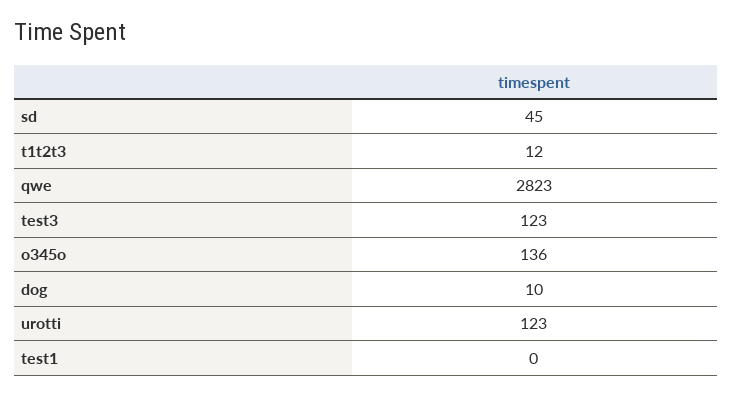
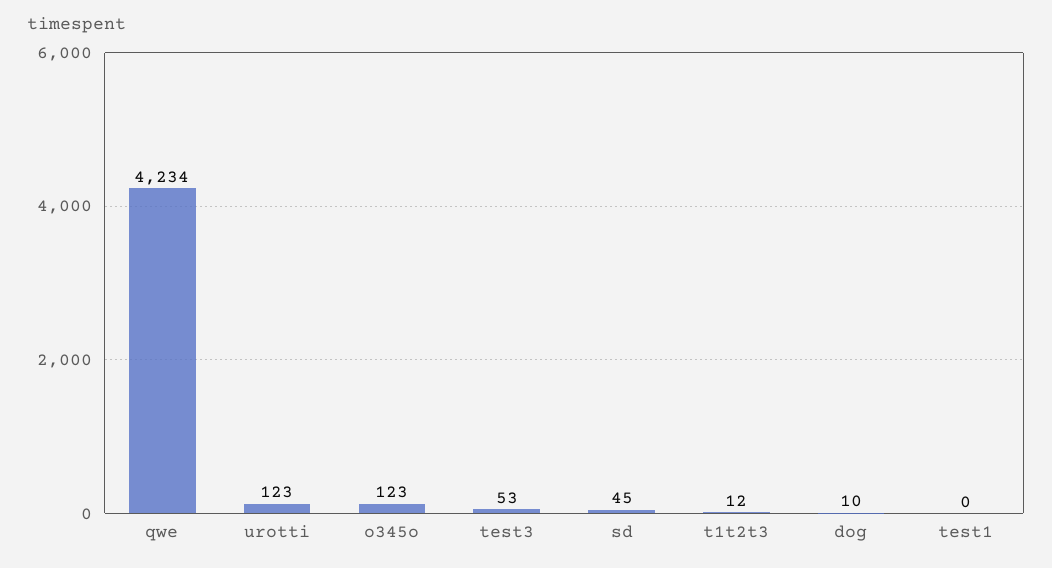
qwe: 2823 -> 4234
test3: 123 -> 53
o345o: 136 -> 123

